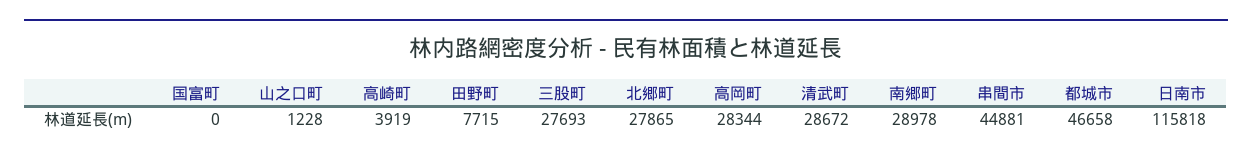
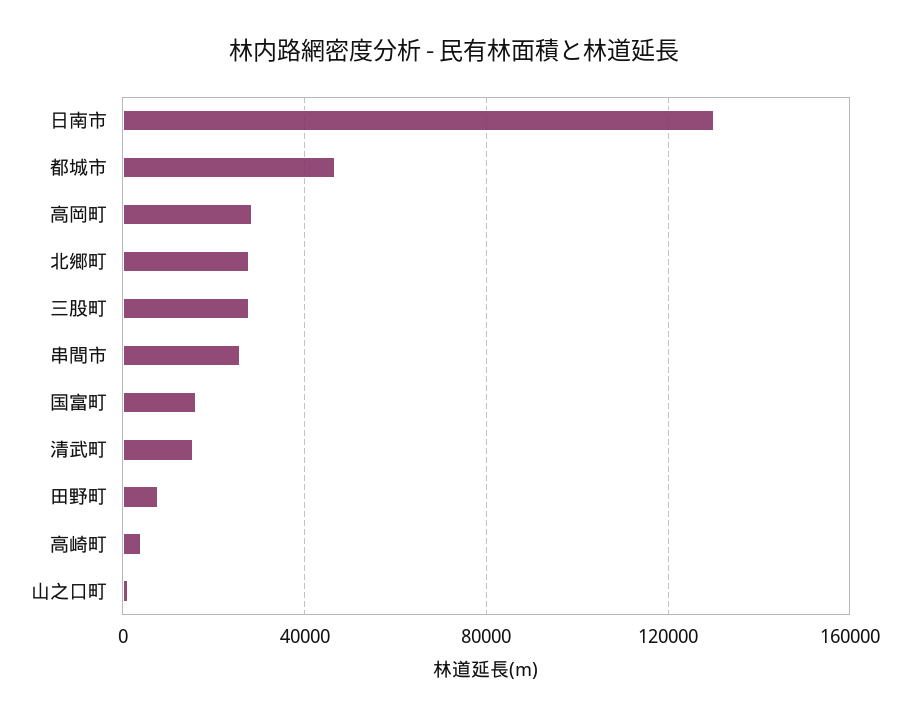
国富町: 0 -> 15000
清武町: 28672 -> 15000
南郷町: 28978 -> none
串間市: 44881 -> 25000
日南市: 115818 -> 130000

